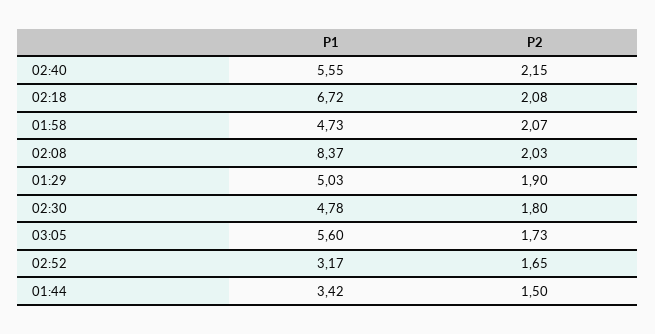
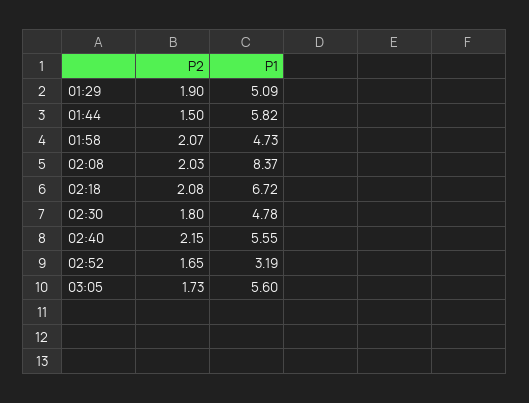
P1, 01:29: 5.03 -> 5.09
P1, 02:52: 3.17 -> 3.19
P1, 01:44: 3.42 -> 5.82

